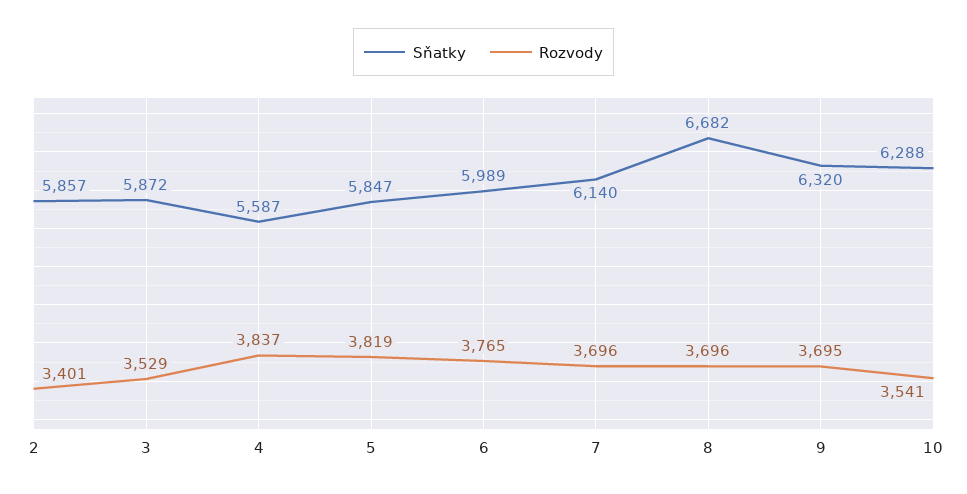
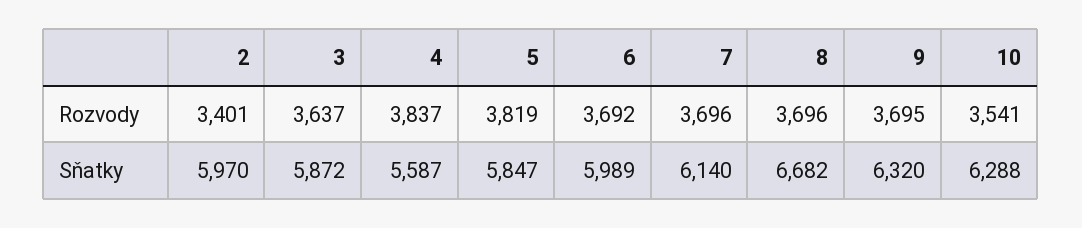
Sňatky, 2: 5857 -> 5970
Rozvody, 3: 3529 -> 3637
Rozvody, 6: 3765 -> 3692

